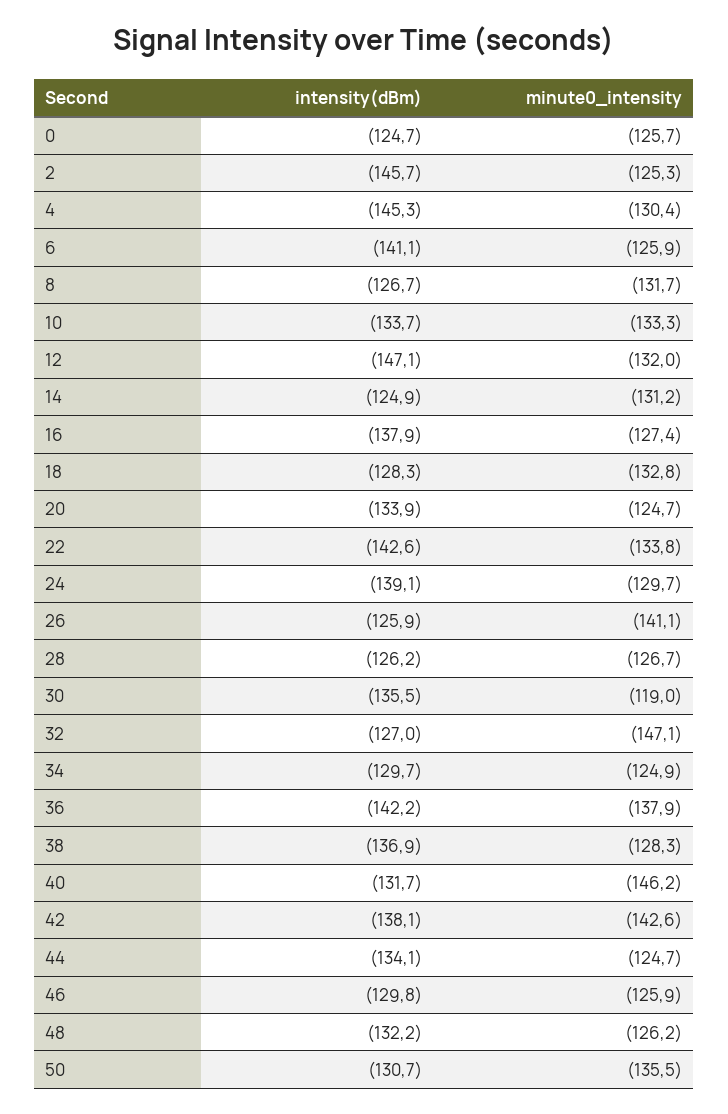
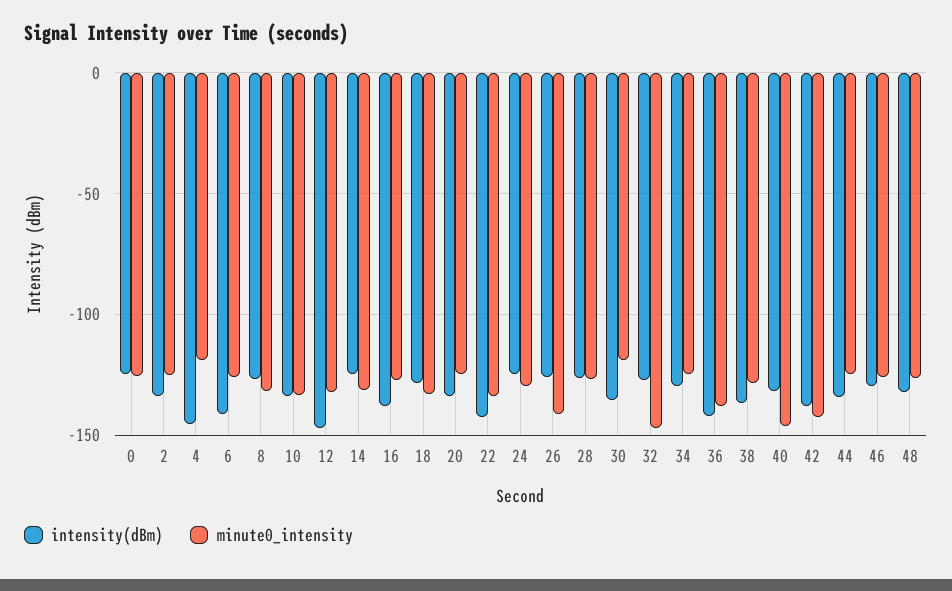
intensity(dBm), 2: -145.7 -> -135
minute0_intensity, 4: -130.4 -> -120
intensity(dBm), 24: -139.1 -> -125
intensity(dBm), 50: -130.7 -> none
minute0_intensity, 50: -135.5 -> none

